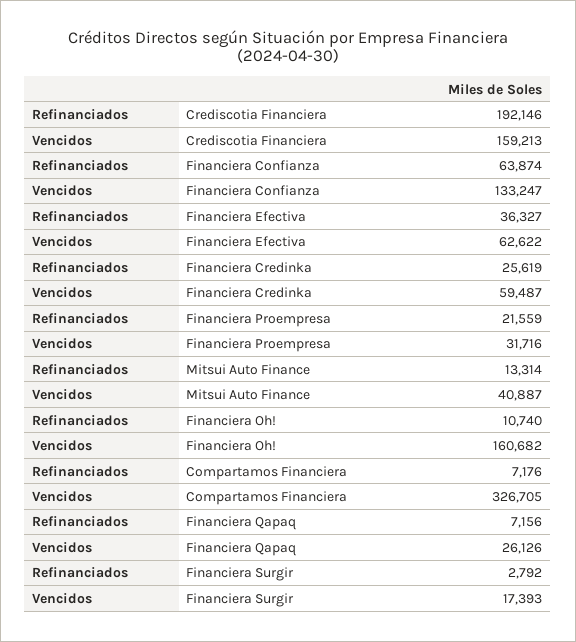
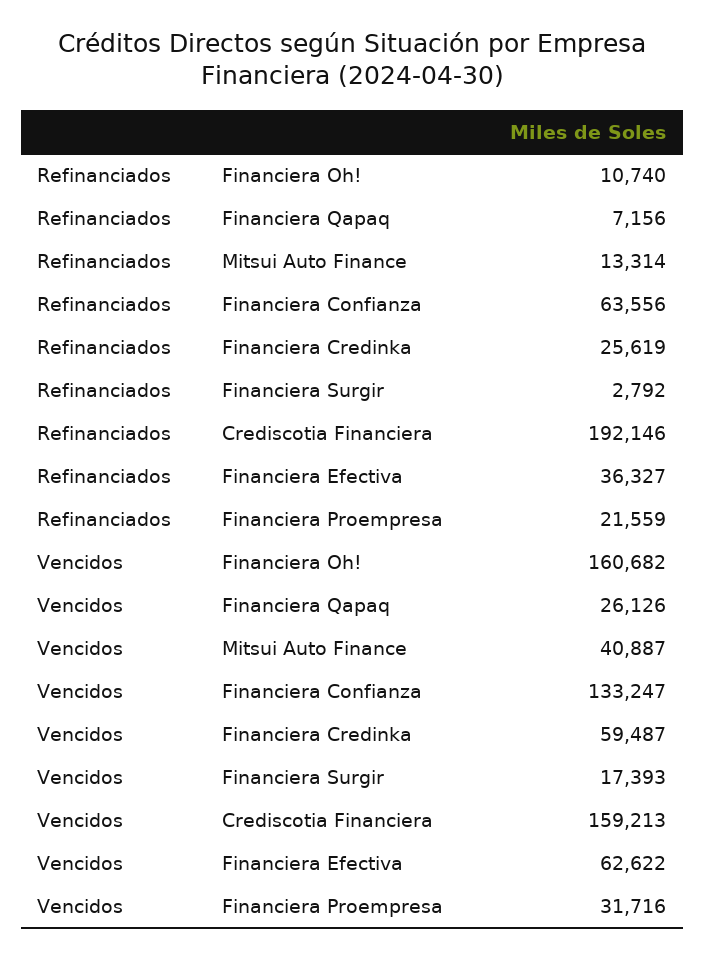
Refinanciados, Financiera Confianza: 63874 -> 63556
Refinanciados, Compartamos Financiera: 7176 -> none
Vencidos, Compartamos Financiera: 326705 -> none

